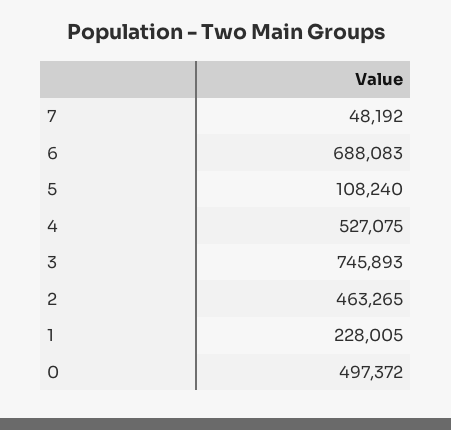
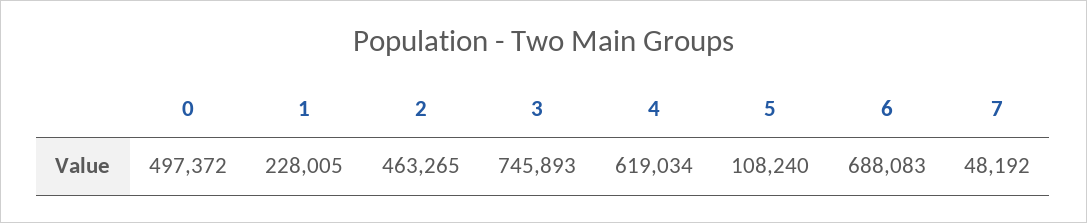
4: 527075 -> 619034

